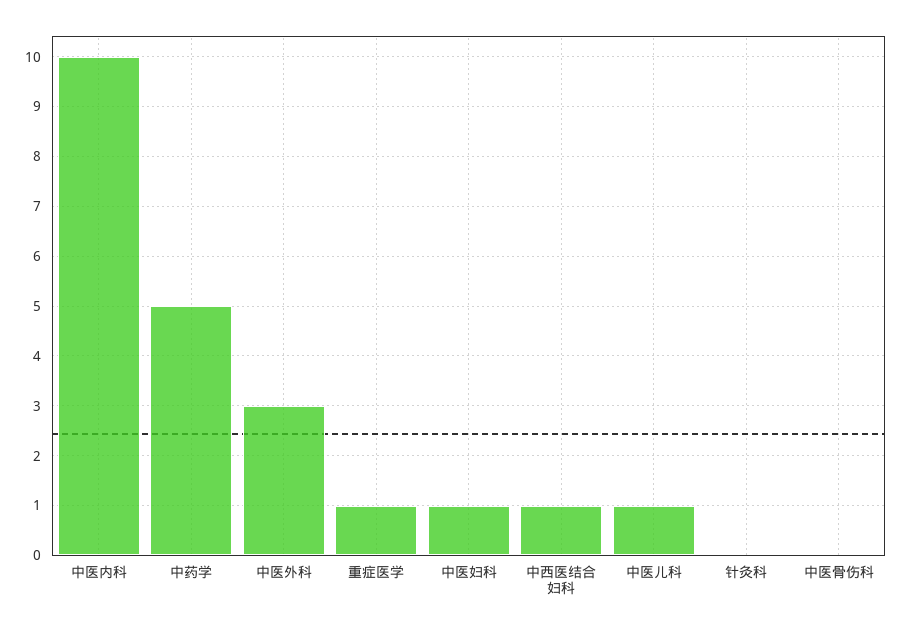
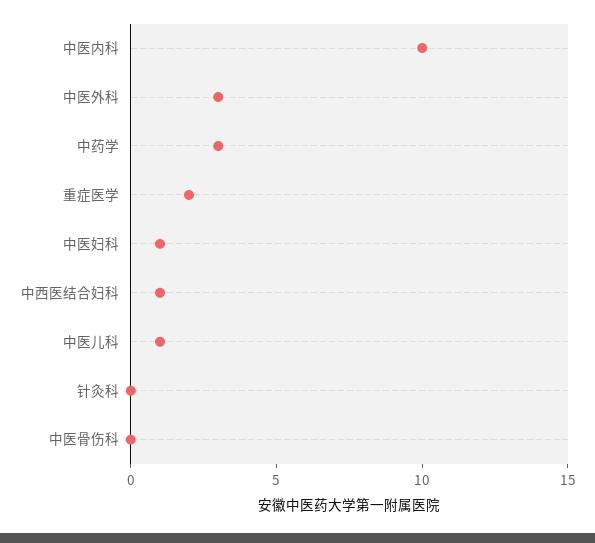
中药学: 5 -> 3
重症医学: 1 -> 2

